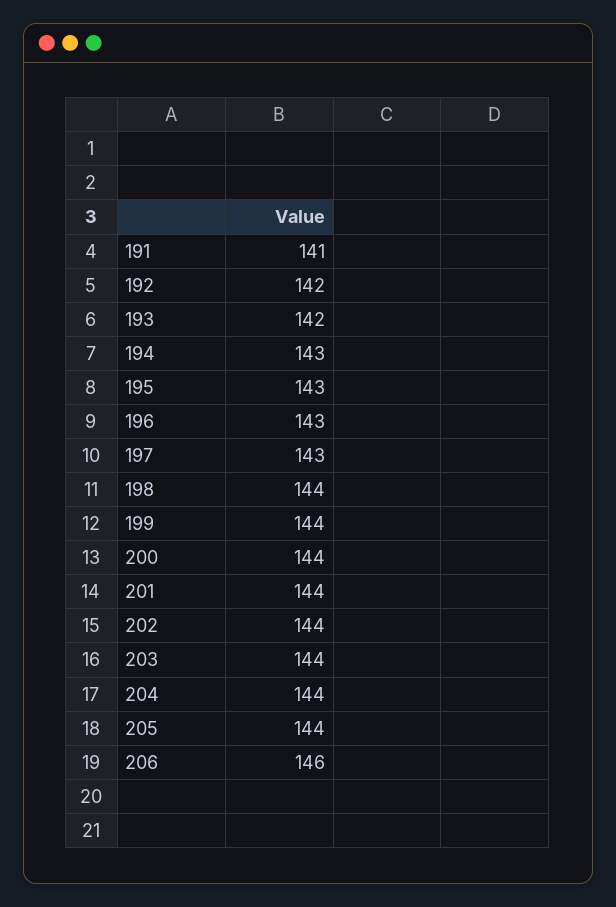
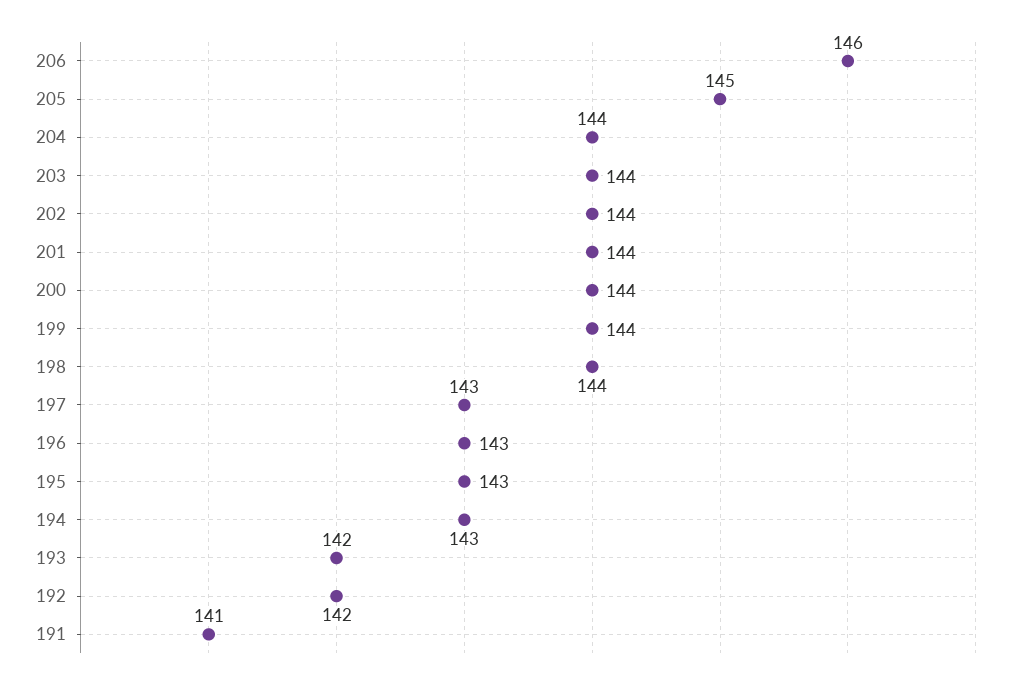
205: 144 -> 145

